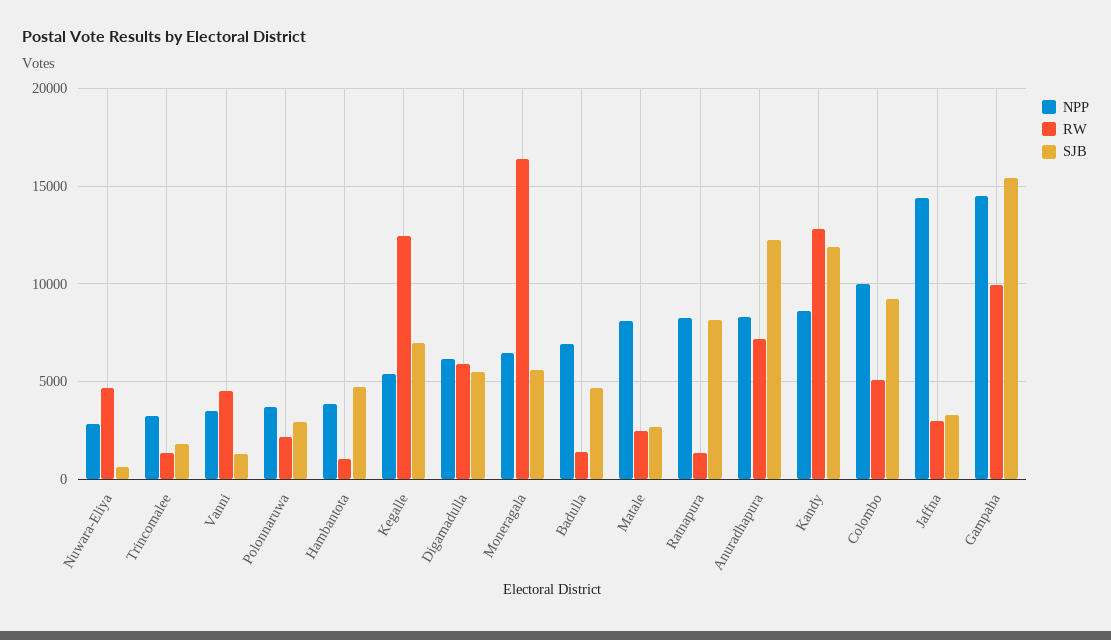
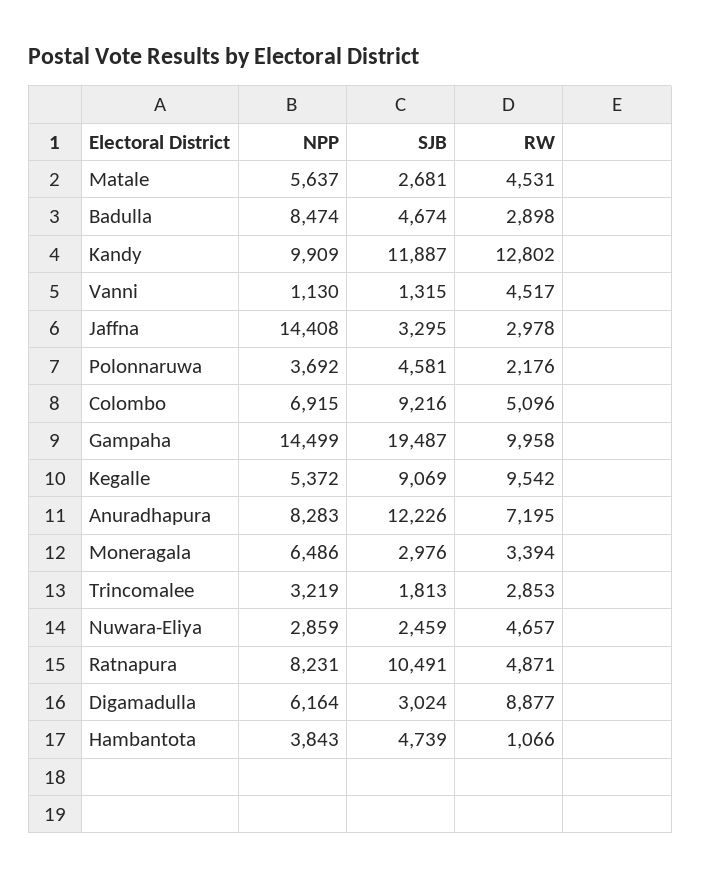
SJB, Nuwara-Eliya: 500 -> 2459
RW, Trincomalee: 1500 -> 2853
NPP, Vanni: 3500 -> 1130
SJB, Polonnaruwa: 3000 -> 4581
RW, Kegalle: 12500 -> 9542
SJB, Kegalle: 7000 -> 9069
RW, Digamadulla: 6000 -> 8877
SJB, Digamadulla: 5500 -> 3024
RW, Moneragala: 16500 -> 3394
SJB, Moneragala: 5500 -> 2976
NPP, Badulla: 7000 -> 8474
RW, Badulla: 1500 -> 2898
NPP, Matale: 8000 -> 5637
RW, Matale: 2500 -> 4531
RW, Ratnapura: 1500 -> 4871
SJB, Ratnapura: 8000 -> 10491
NPP, Kandy: 8500 -> 9909
NPP, Colombo: 10000 -> 6915
SJB, Gampaha: 15500 -> 19487

